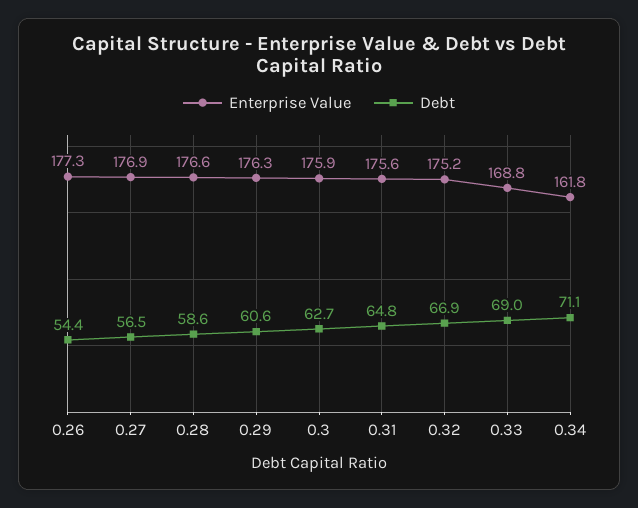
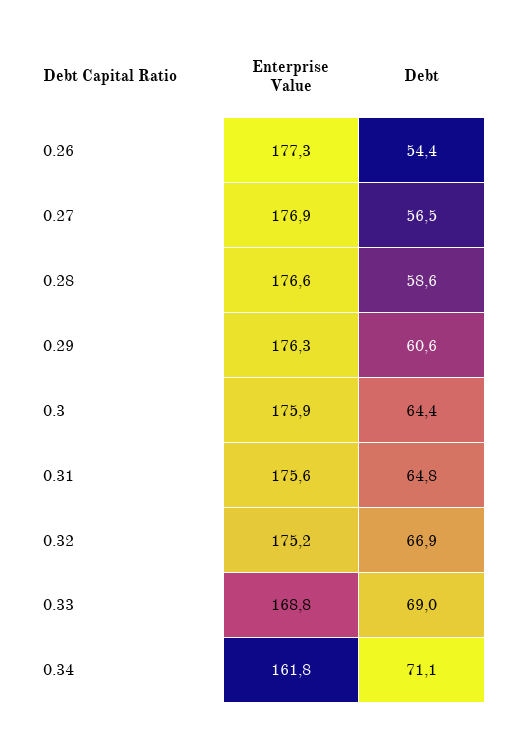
Debt, 0.3: 62.7 -> 64.4

